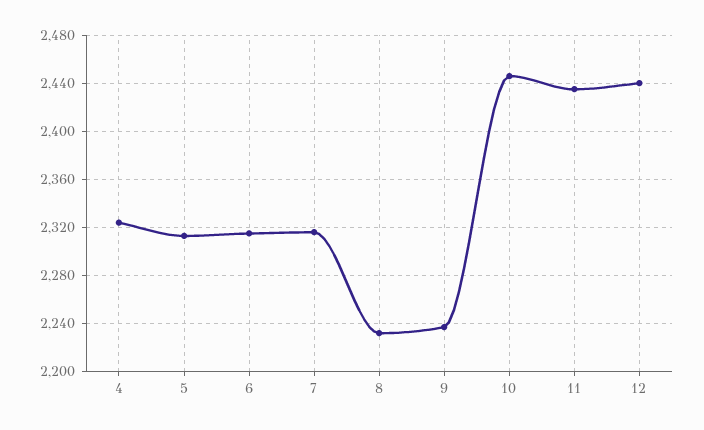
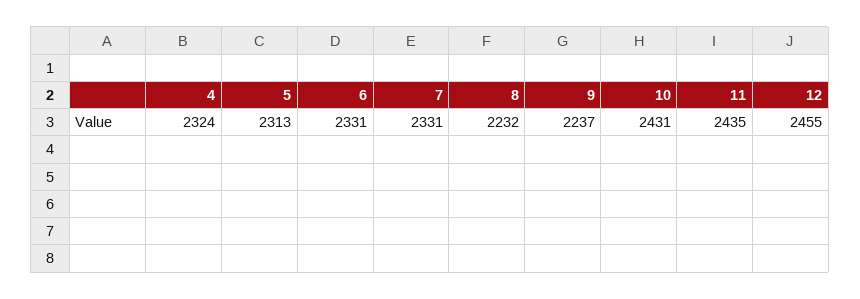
6: 2315 -> 2331
7: 2315 -> 2331
10: 2445 -> 2431
12: 2440 -> 2455

